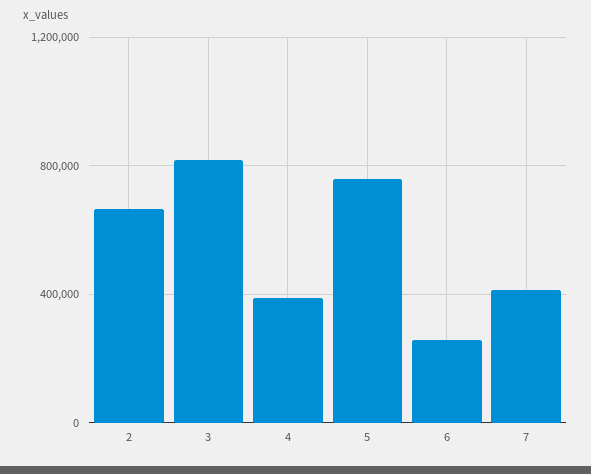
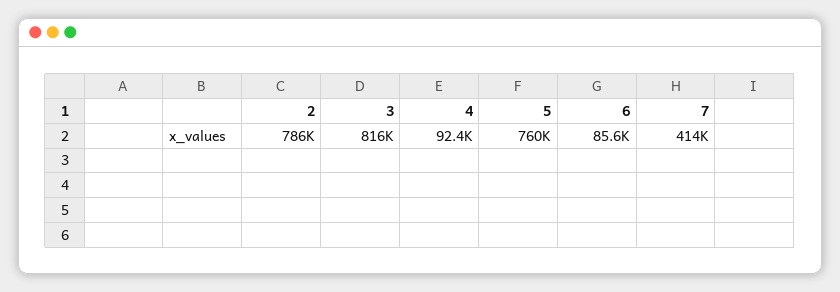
2: 650000 -> 786000
4: 400000 -> 92400
6: 250000 -> 85600

